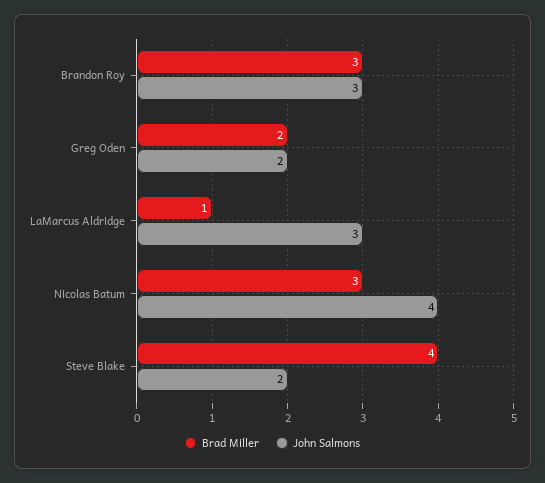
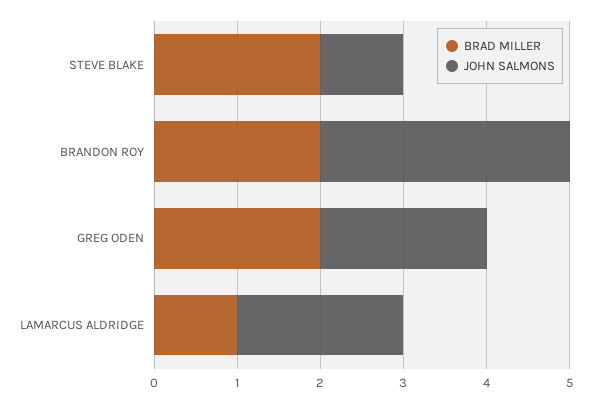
Brad Miller, Brandon Roy: 3 -> 2
John Salmons, LaMarcus Aldridge: 3 -> 2
Brad Miller, Nicolas Batum: 3 -> none
John Salmons, Nicolas Batum: 4 -> none
Brad Miller, Steve Blake: 4 -> 2
John Salmons, Steve Blake: 2 -> 1

